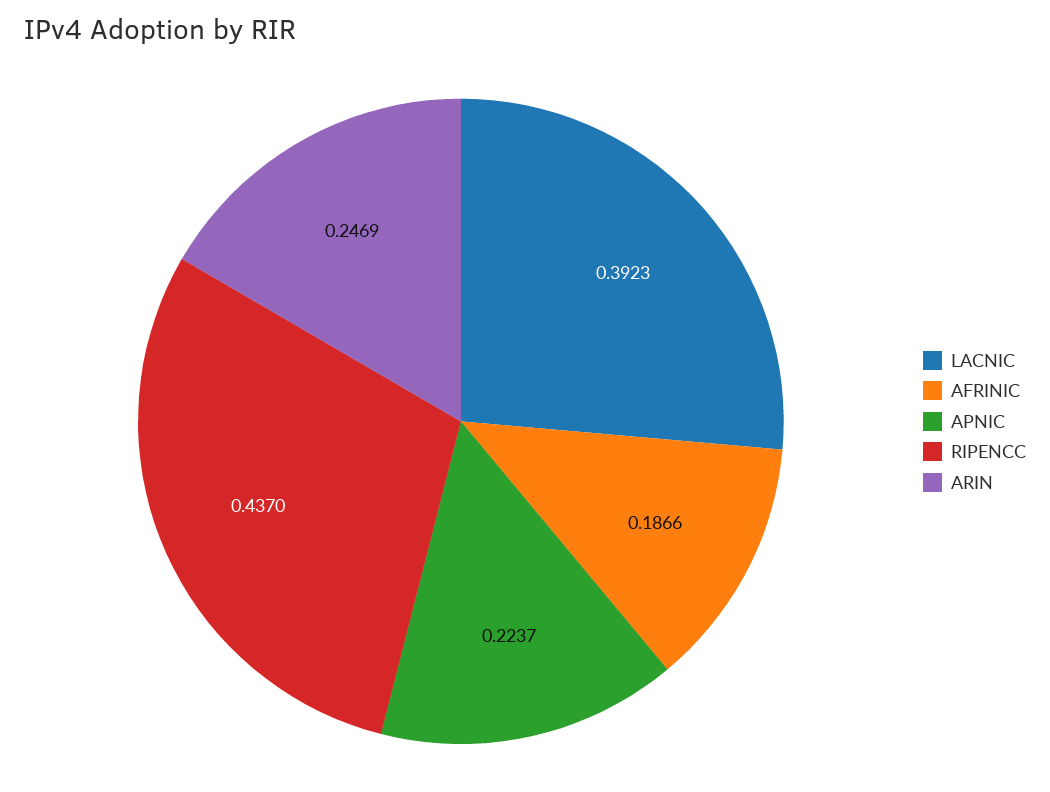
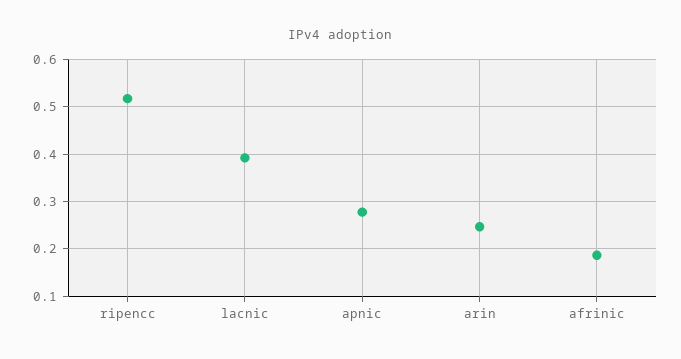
APNIC: 0.2237 -> 0.28
RIPENCC: 0.437 -> 0.52

